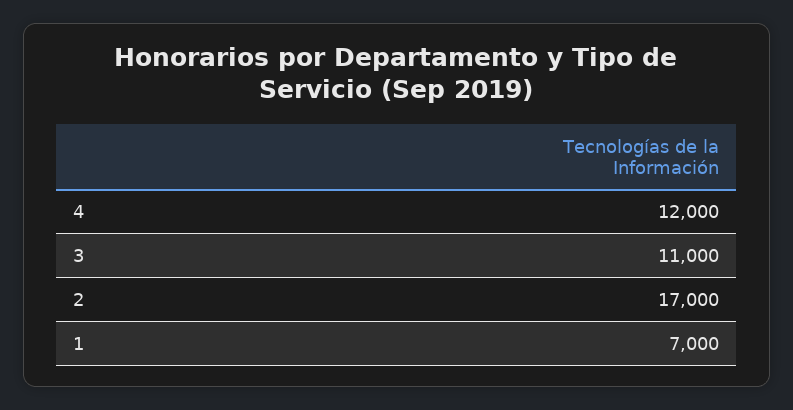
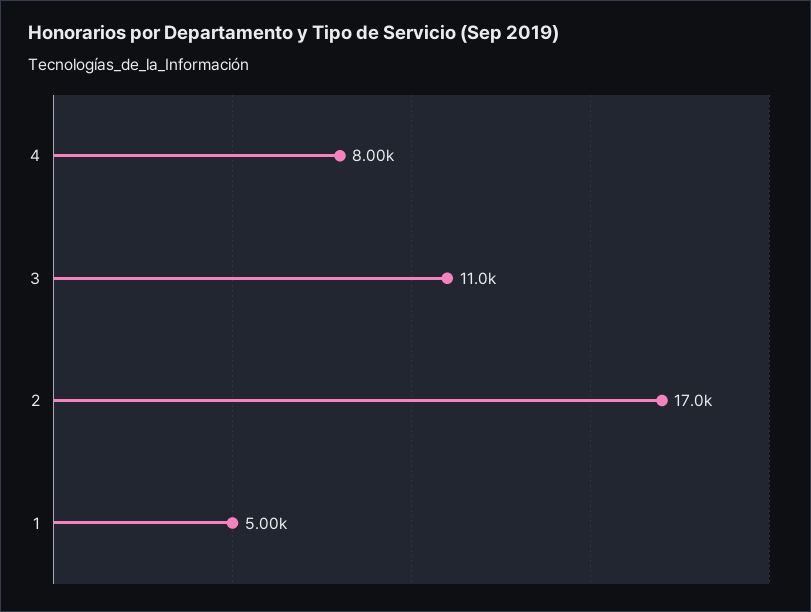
4: 12000 -> 8000
1: 7000 -> 5000

